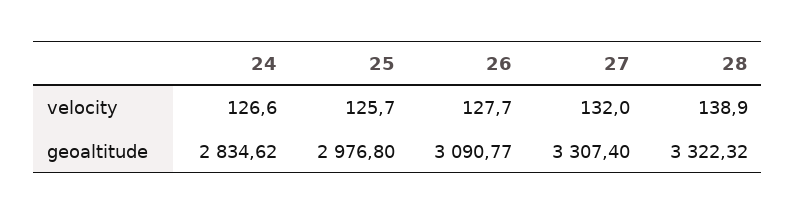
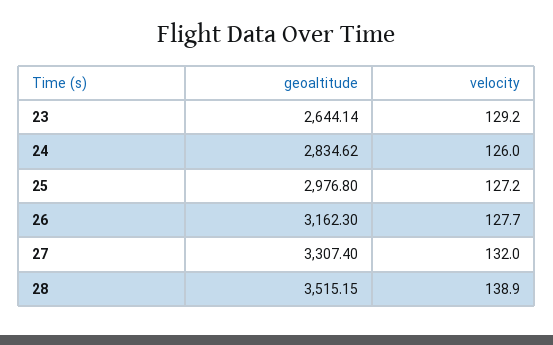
24, velocity: 126.6 -> 126
25, velocity: 125.7 -> 127.2
26, geoaltitude: 3090.77 -> 3162.3
28, geoaltitude: 3322.32 -> 3515.15
23, geoaltitude: none -> 2644.14
23, velocity: none -> 129.2

